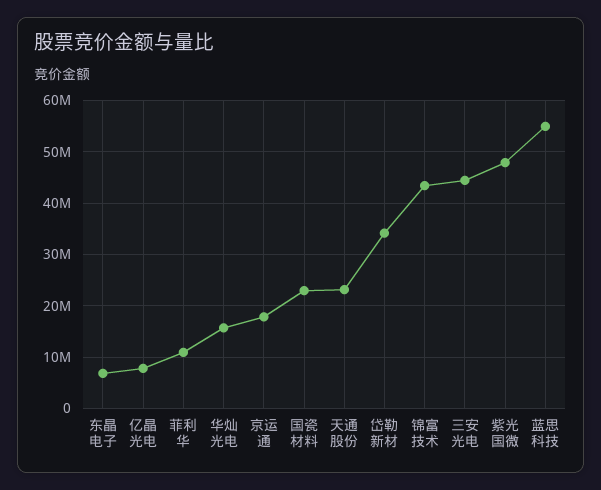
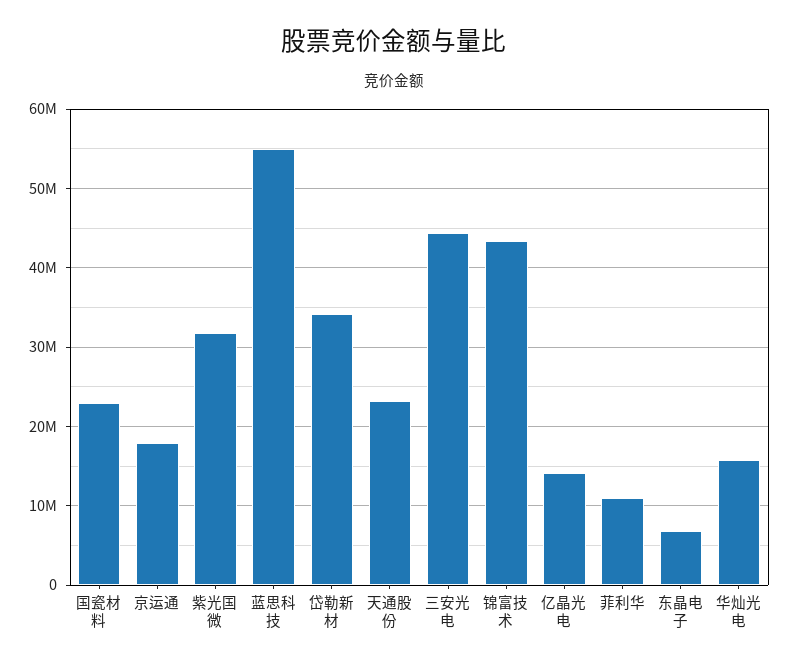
亿晶光电: 8000000 -> 14000000
紫光国微: 48000000 -> 32000000

